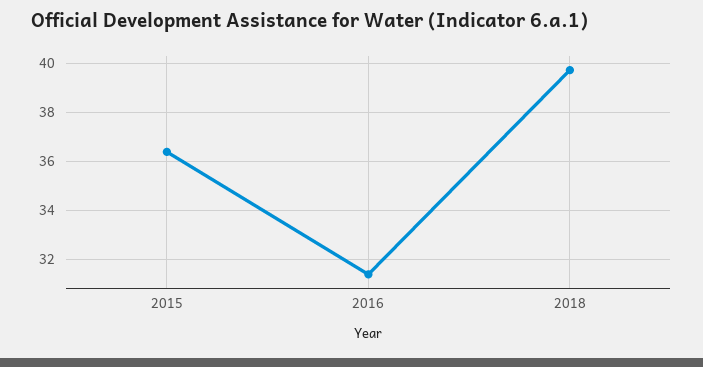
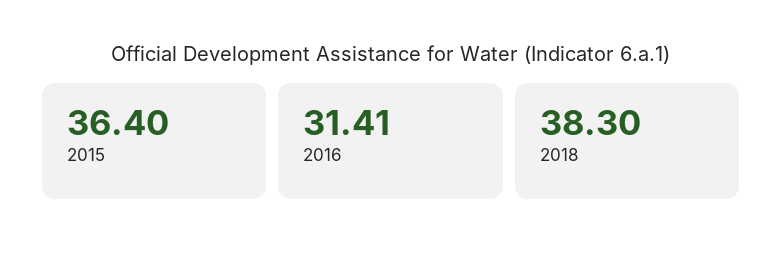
2018: 39.75 -> 38.3

